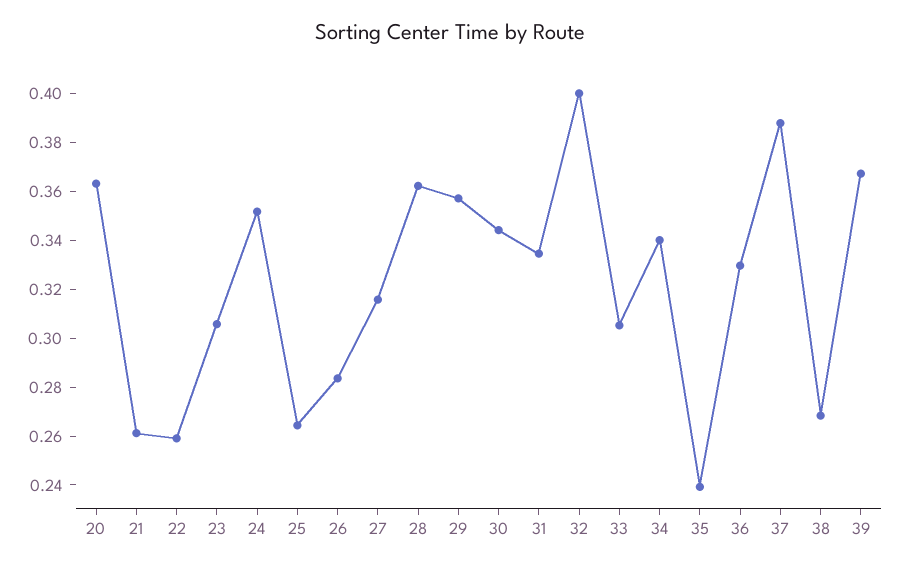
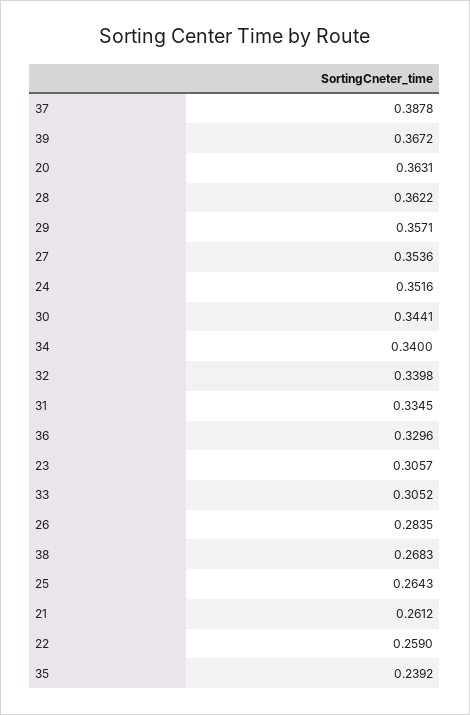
27: 0.315 -> 0.3536
32: 0.4 -> 0.3398

